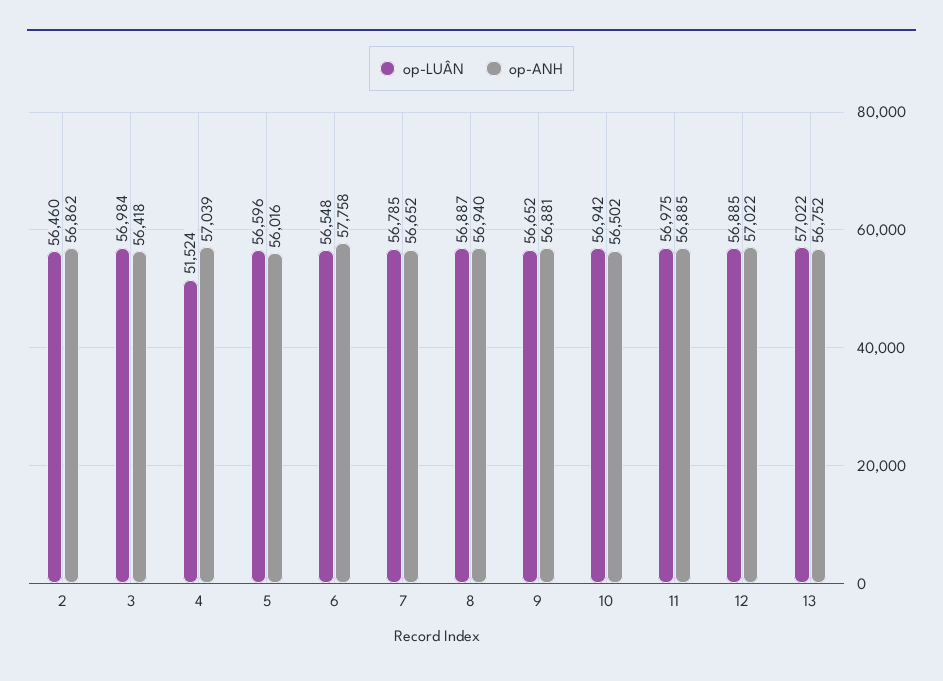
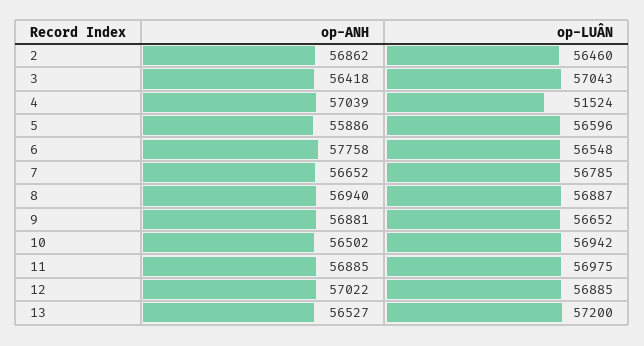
op-LUÂN, 3: 56984 -> 57043
op-ANH, 5: 56016 -> 55886
op-LUÂN, 13: 57022 -> 57200
op-ANH, 13: 56752 -> 56527

